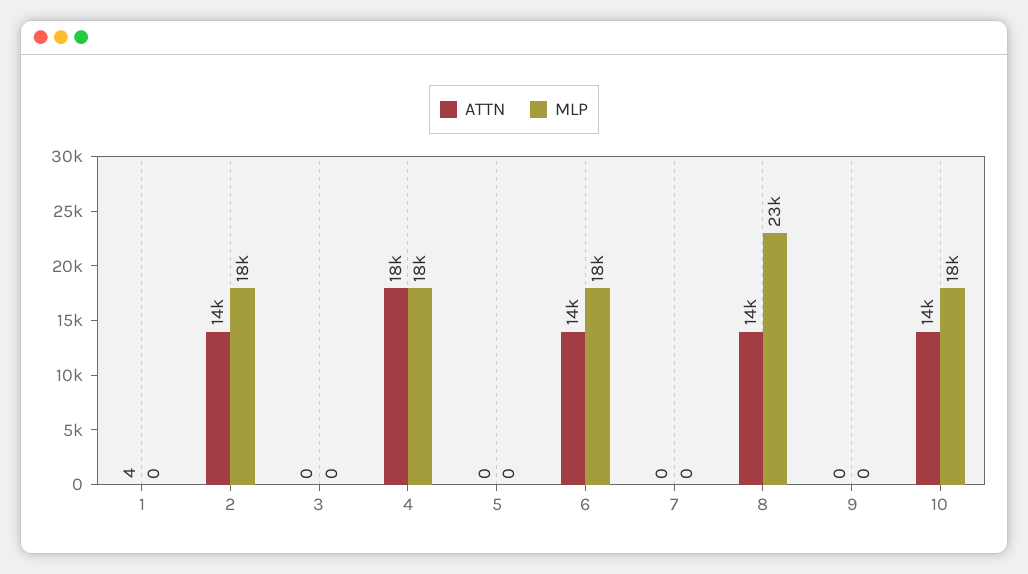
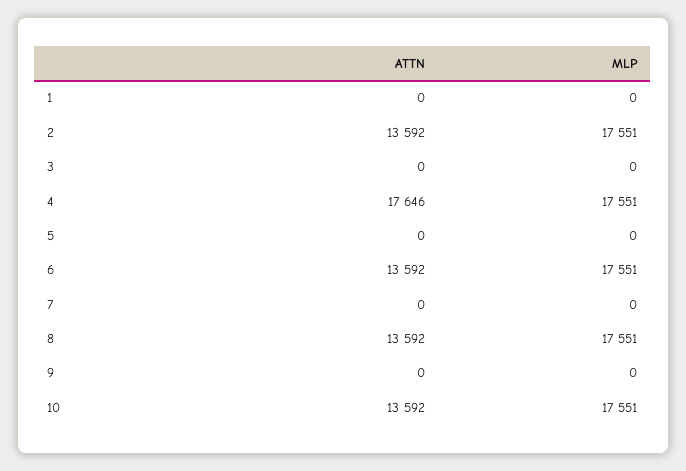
ATTN, 1: 4 -> 0
MLP, 8: 23000 -> 17551

